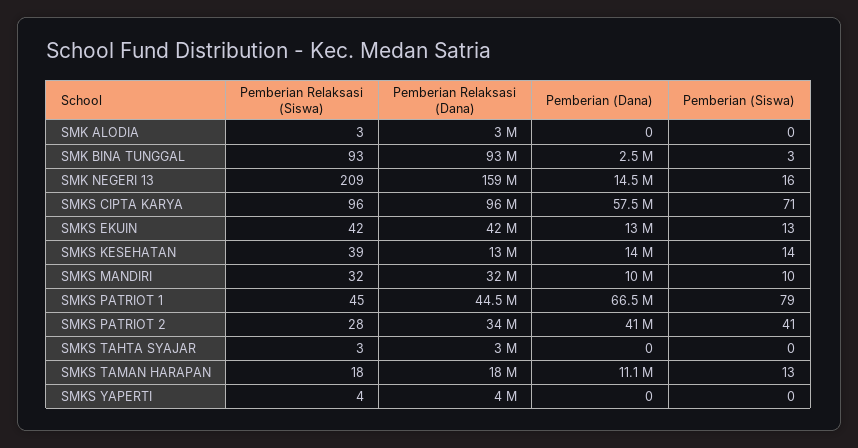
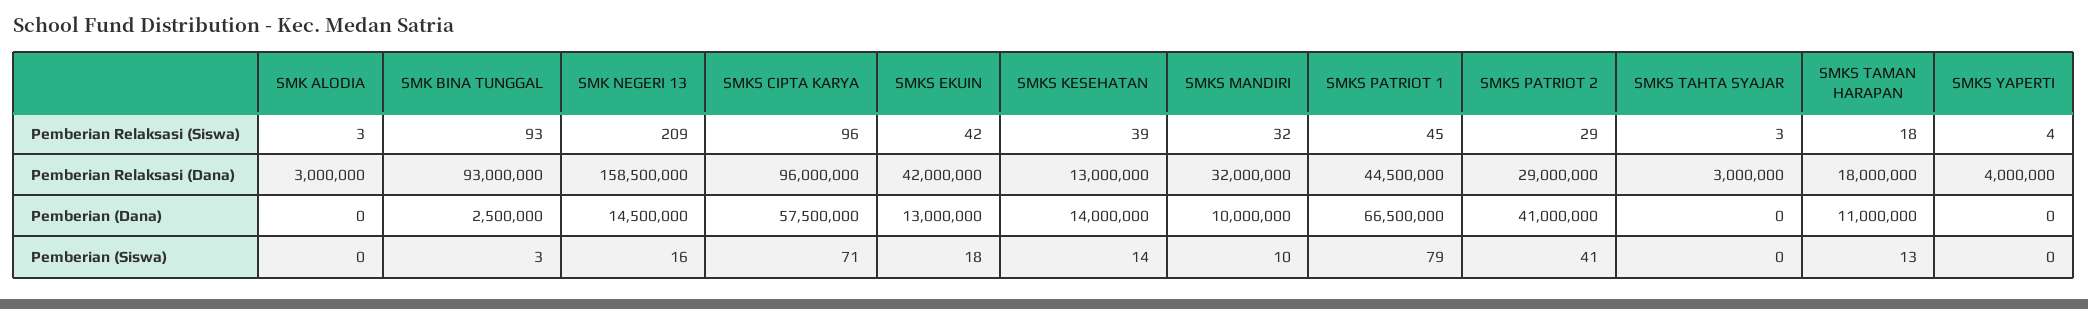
Pemberian (Siswa), SMKS EKUIN: 13 -> 18
Pemberian Relaksasi (Siswa), SMKS PATRIOT 2: 28 -> 29
Pemberian Relaksasi (Dana), SMKS PATRIOT 2: 34000000 -> 29000000
Pemberian (Dana), SMKS TAMAN HARAPAN: 11100000 -> 11000000

